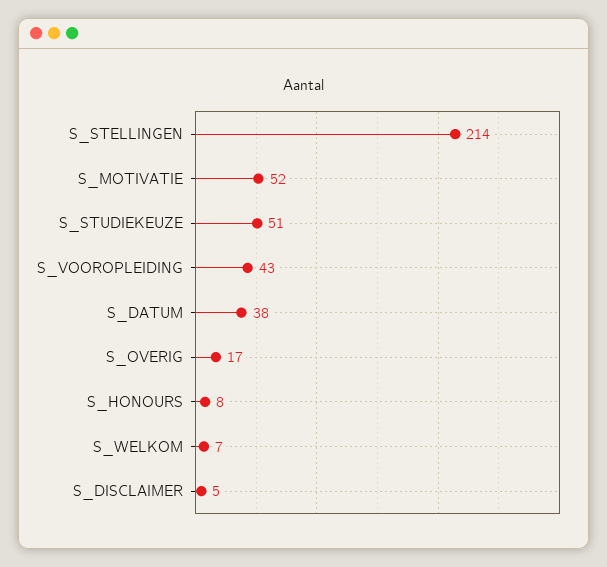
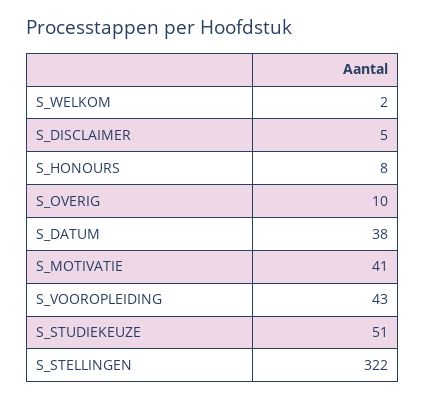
S_STELLINGEN: 214 -> 322
S_MOTIVATIE: 52 -> 41
S_OVERIG: 17 -> 10
S_WELKOM: 7 -> 2

